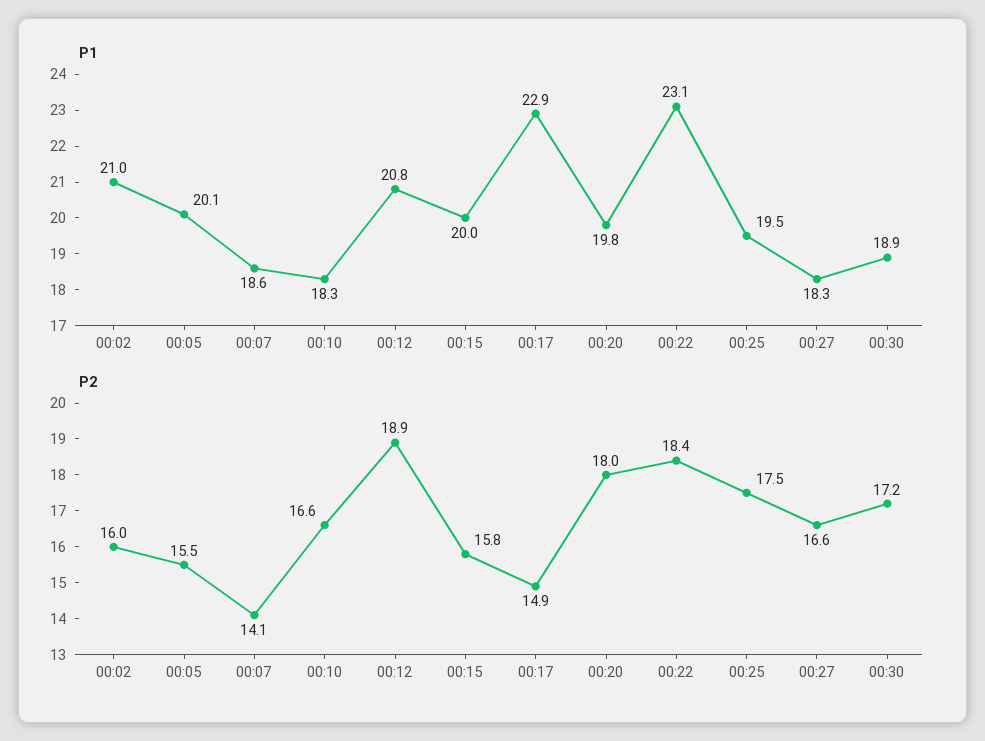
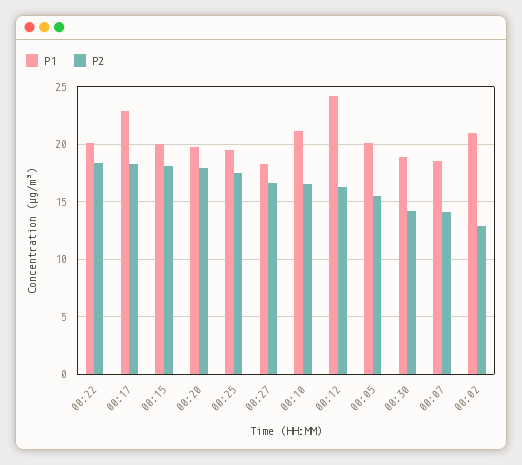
P1, 00:10: 18.3 -> 21
P1, 00:12: 20.8 -> 24
P1, 00:22: 23.1 -> 20
P2, 00:02: 16 -> 13
P2, 00:12: 18.9 -> 16
P2, 00:15: 15.8 -> 18
P2, 00:17: 14.9 -> 18
P2, 00:30: 17.2 -> 14

